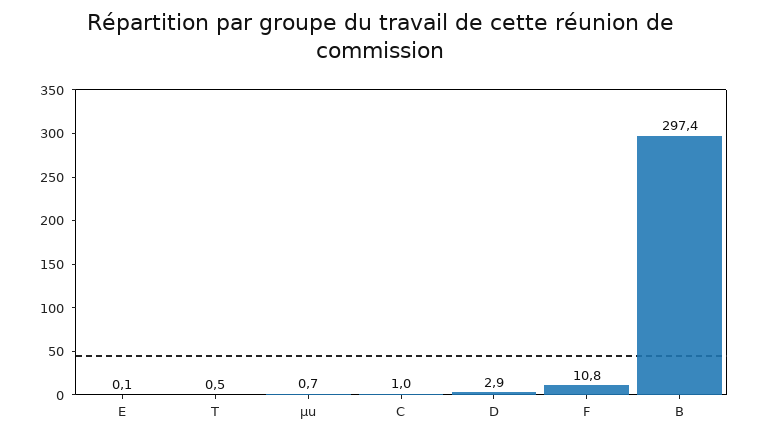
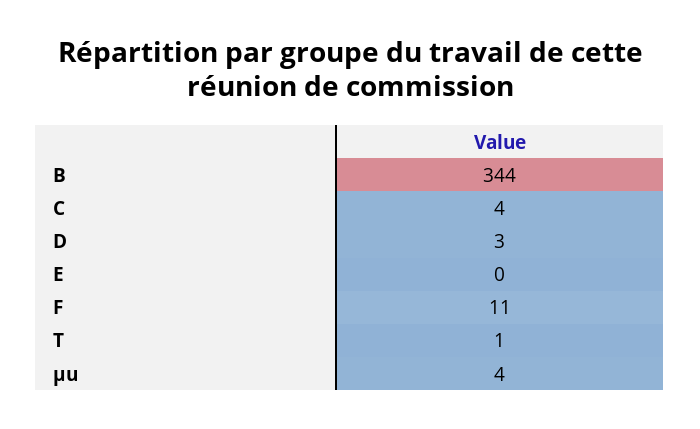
µu: 0.7 -> 4
C: 1 -> 4
B: 297.4 -> 344

